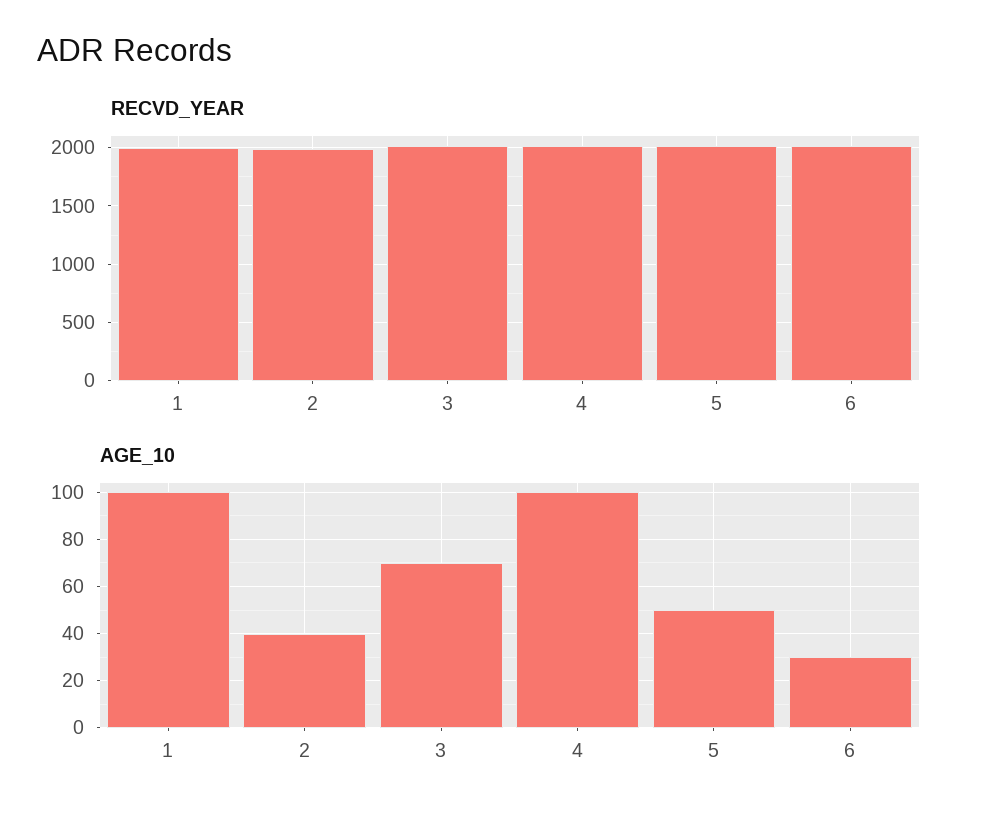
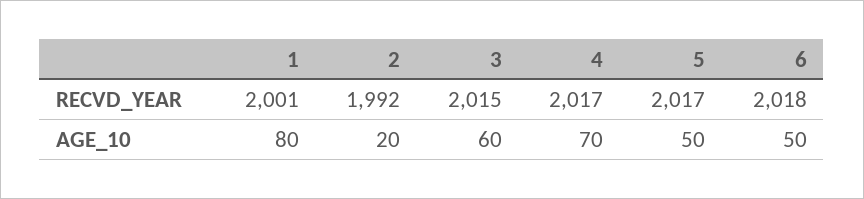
AGE_10, 1: 100 -> 80
AGE_10, 2: 40 -> 20
AGE_10, 3: 70 -> 60
AGE_10, 4: 100 -> 70
AGE_10, 6: 30 -> 50

